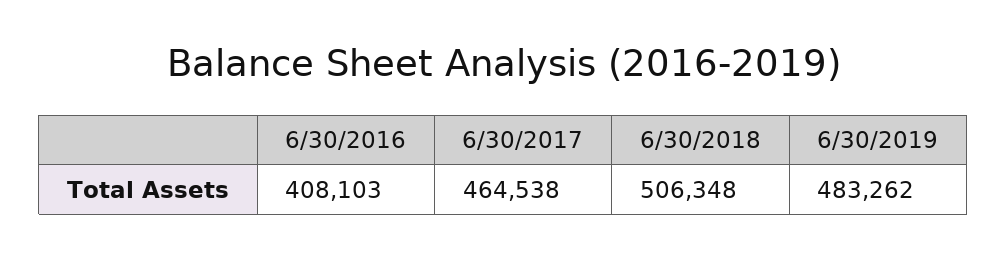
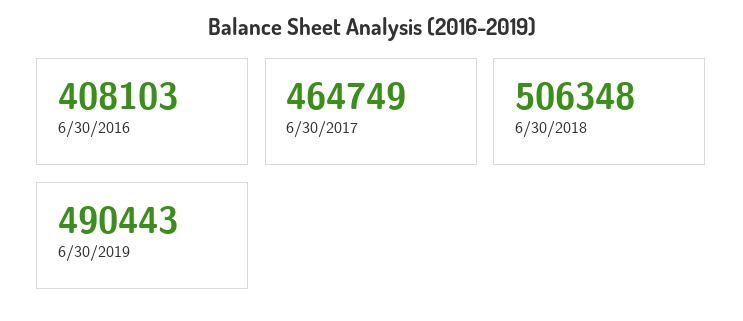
6/30/2017: 464538 -> 464749
6/30/2019: 483262 -> 490443

